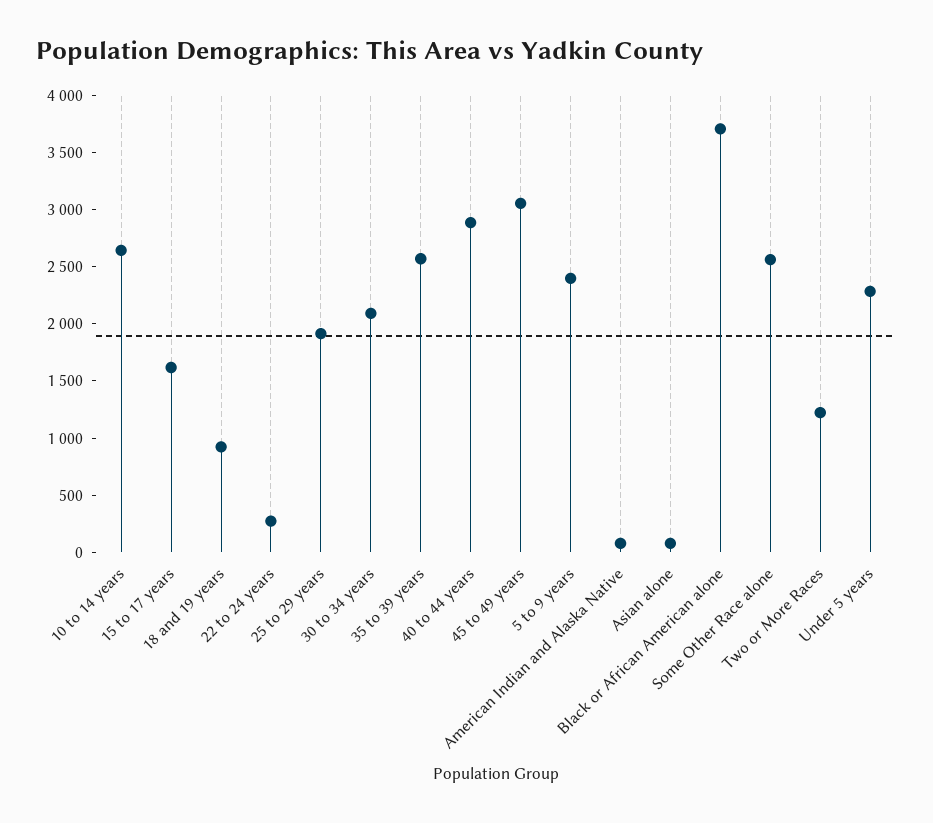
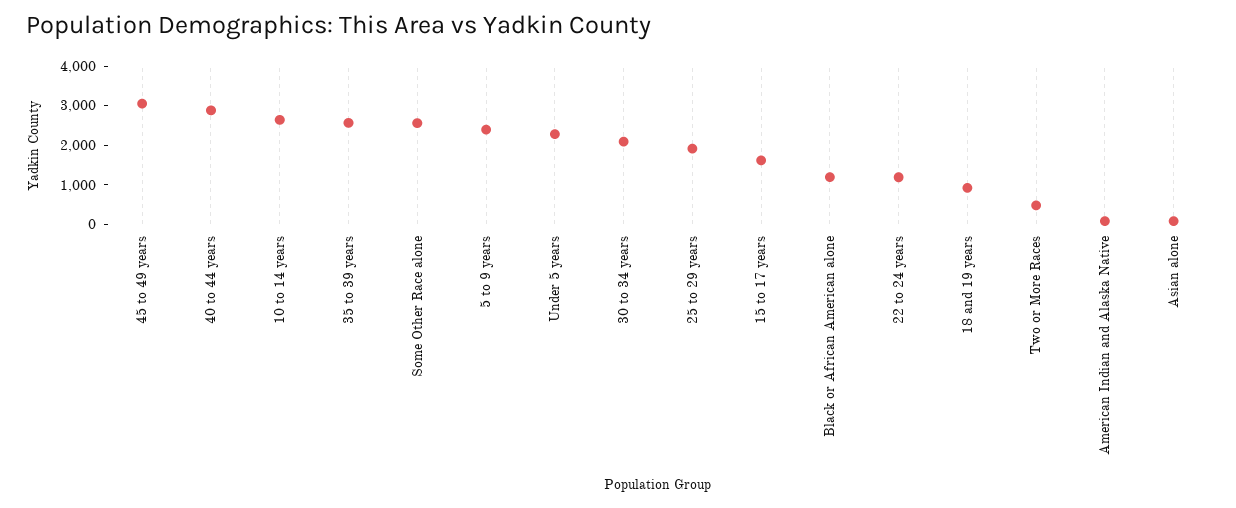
22 to 24 years: 300 -> 1250
Black or African American alone: 3700 -> 1250
Two or More Races: 1200 -> 500

